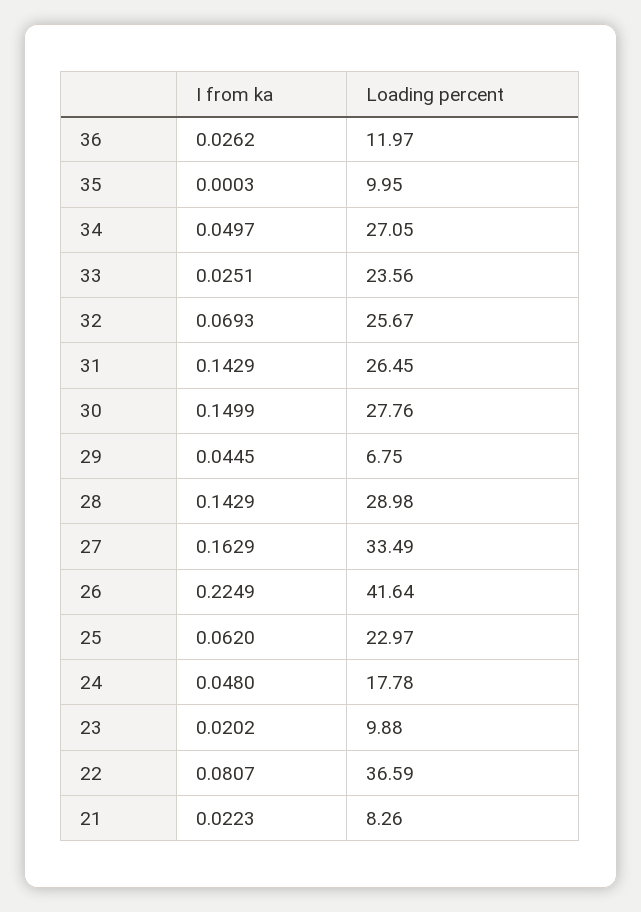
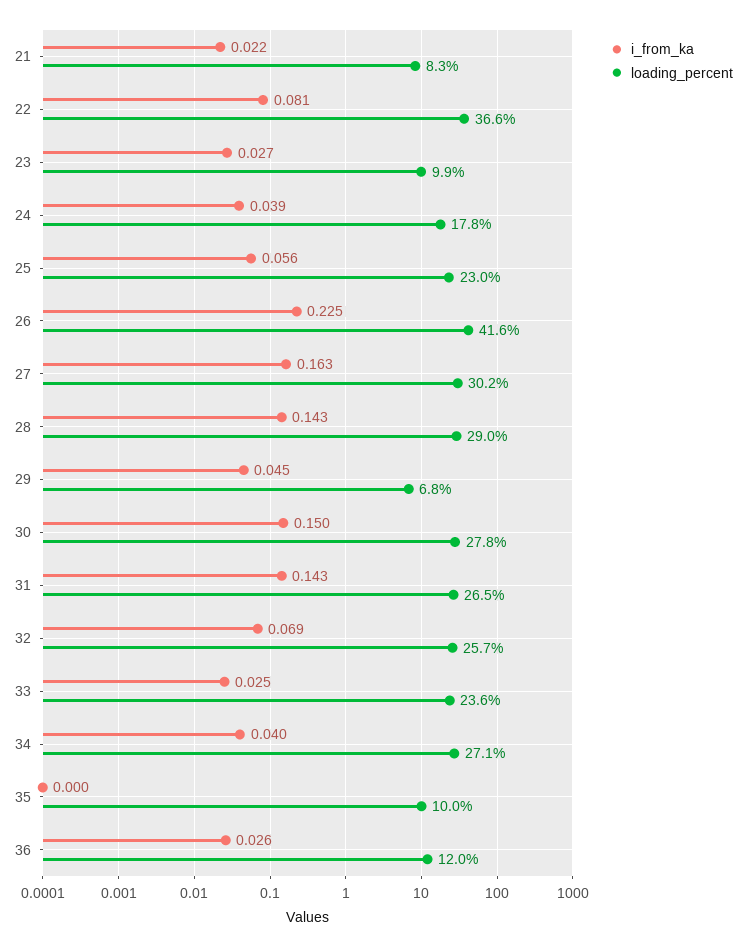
I from ka, 34: 0.0497 -> 0.04
Loading percent, 27: 33.49 -> 30.2
I from ka, 25: 0.062 -> 0.056
I from ka, 24: 0.048 -> 0.039
I from ka, 23: 0.0202 -> 0.027

